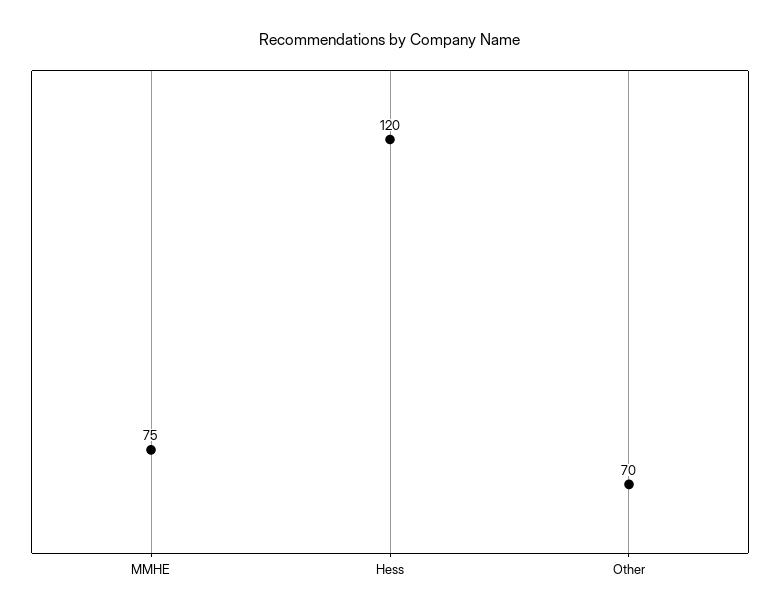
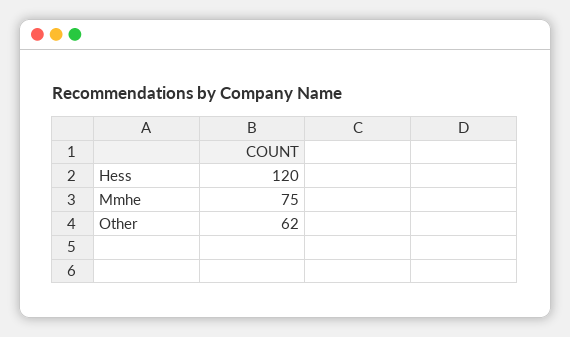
Other: 70 -> 62

